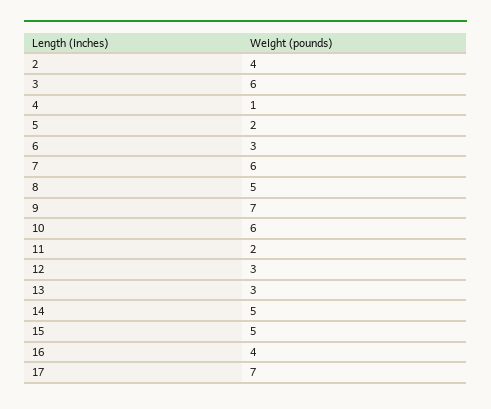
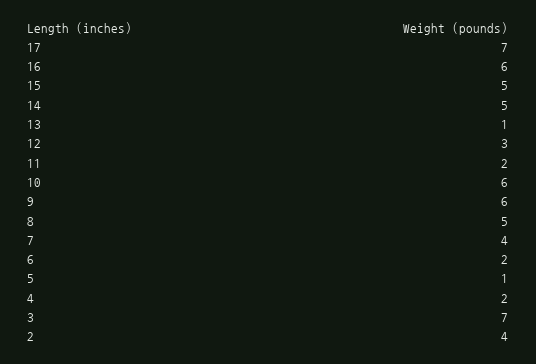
3: 6 -> 7
4: 1 -> 2
5: 2 -> 1
6: 3 -> 2
7: 6 -> 4
9: 7 -> 6
13: 3 -> 1
16: 4 -> 6

